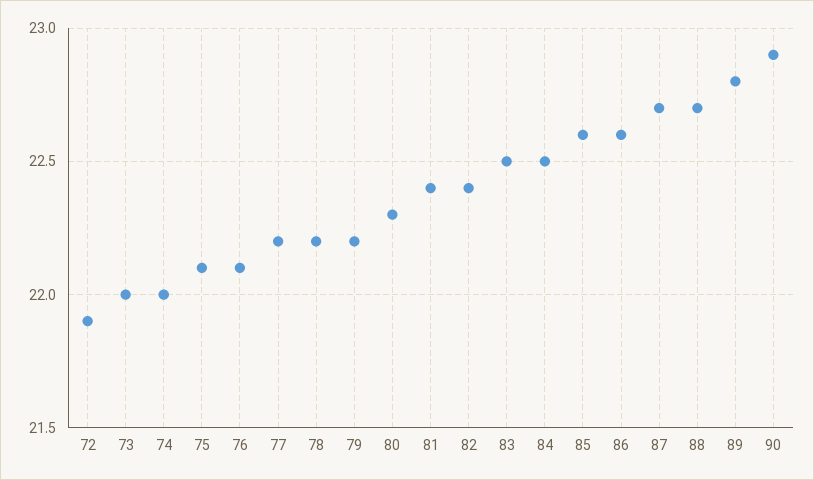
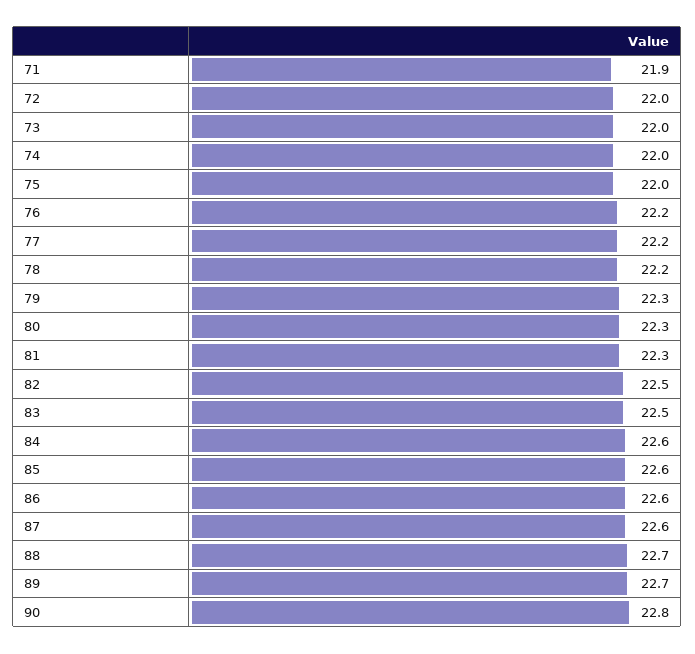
72: 21.9 -> 22
75: 22.1 -> 22
76: 22.1 -> 22.2
79: 22.2 -> 22.3
81: 22.4 -> 22.3
82: 22.4 -> 22.5
84: 22.5 -> 22.6
87: 22.7 -> 22.6
89: 22.8 -> 22.7
90: 22.9 -> 22.8
71: none -> 21.9

